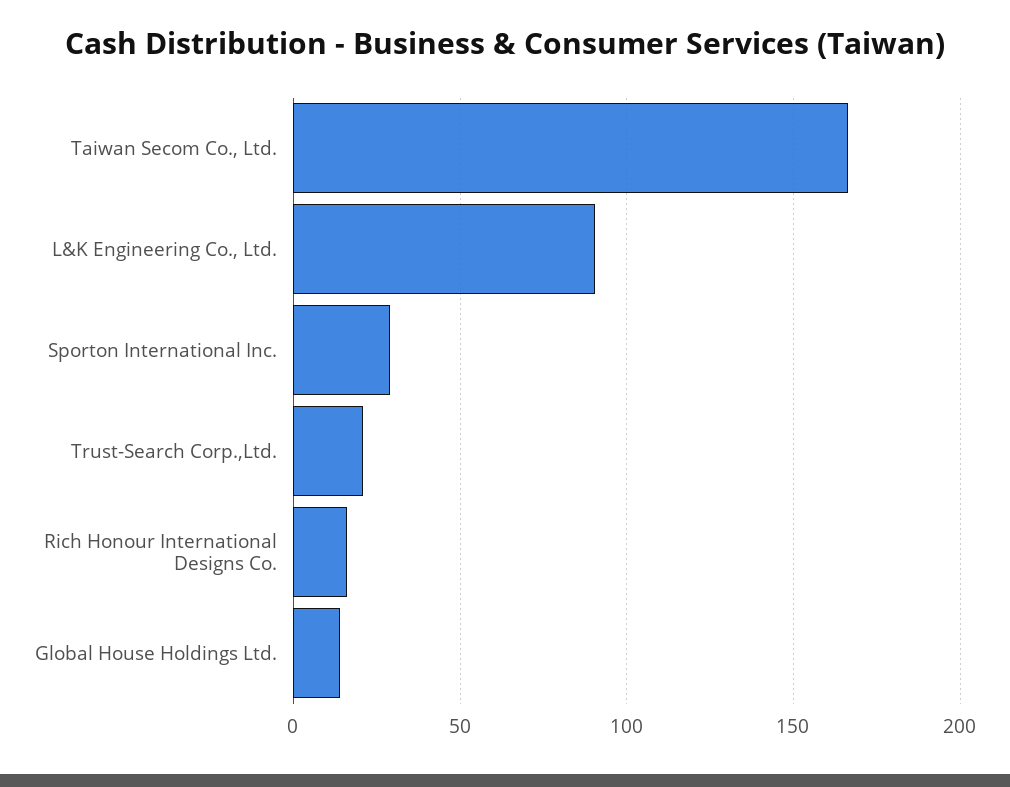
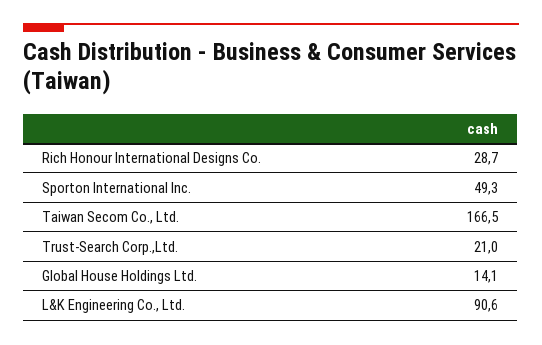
Sporton International Inc.: 30 -> 49.3
Rich Honour International Designs Co.: 15 -> 28.7

